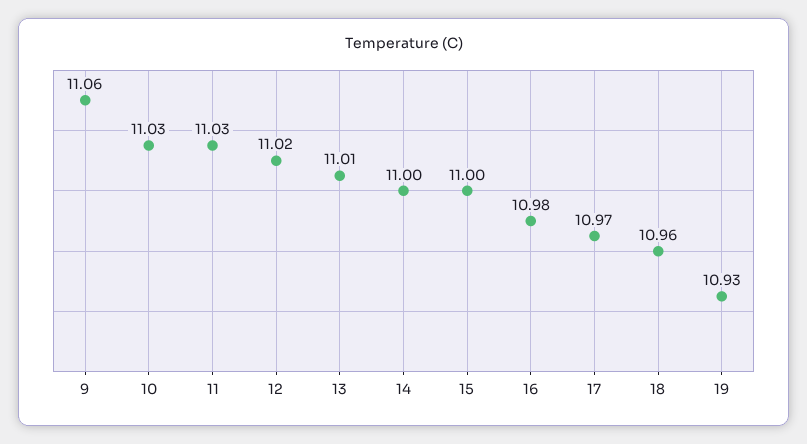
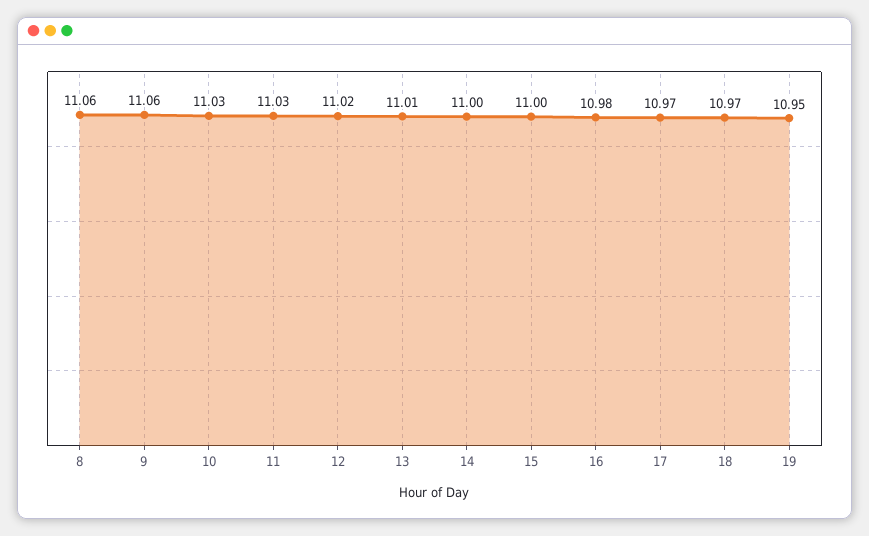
18: 10.96 -> 10.97
19: 10.93 -> 10.95
8: none -> 11.06

